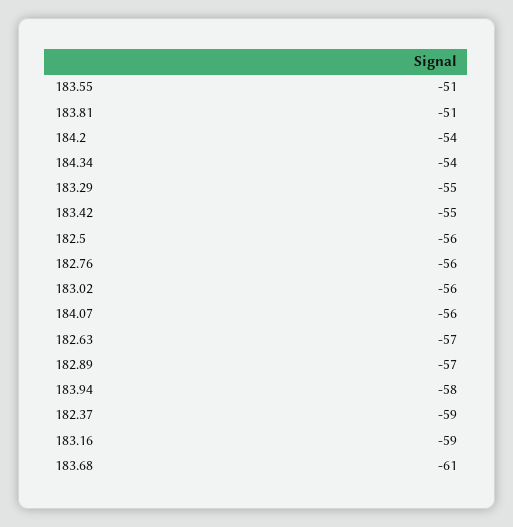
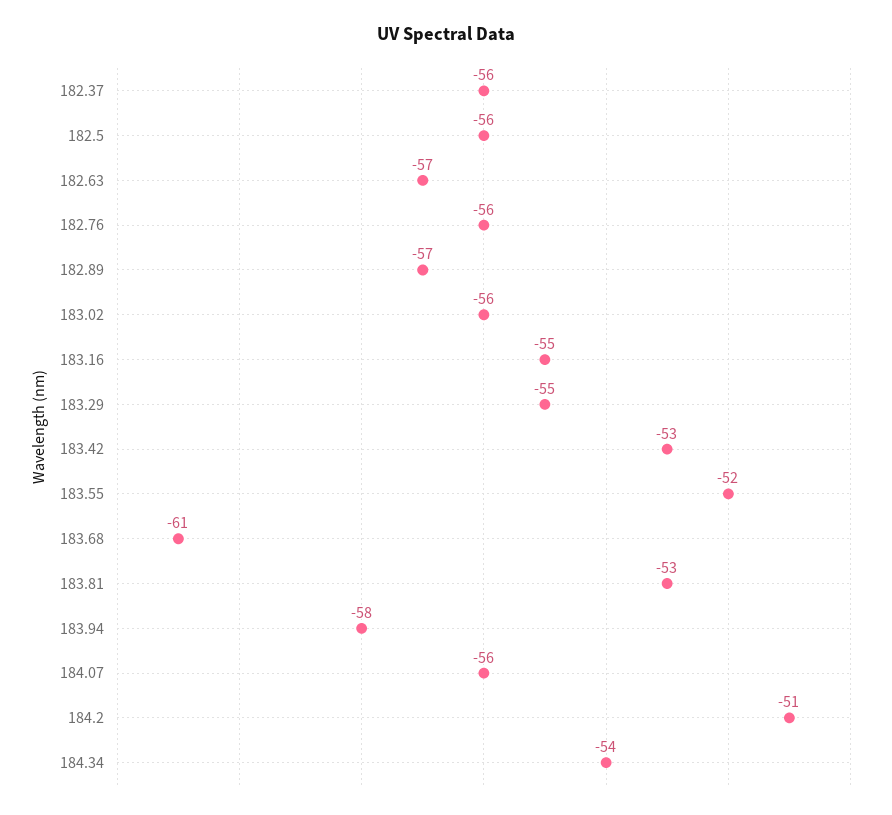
183.55: -51 -> -52
183.81: -51 -> -53
184.2: -54 -> -51
183.42: -55 -> -53
182.37: -59 -> -56
183.16: -59 -> -55

